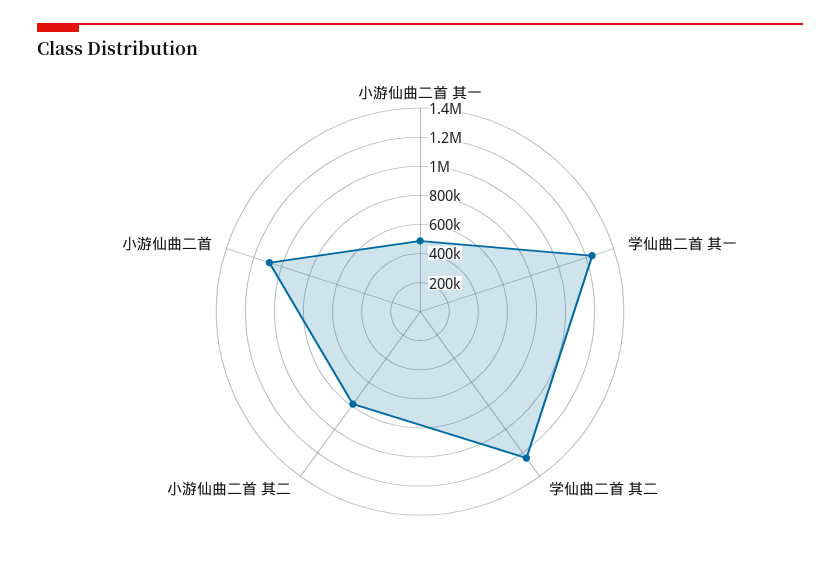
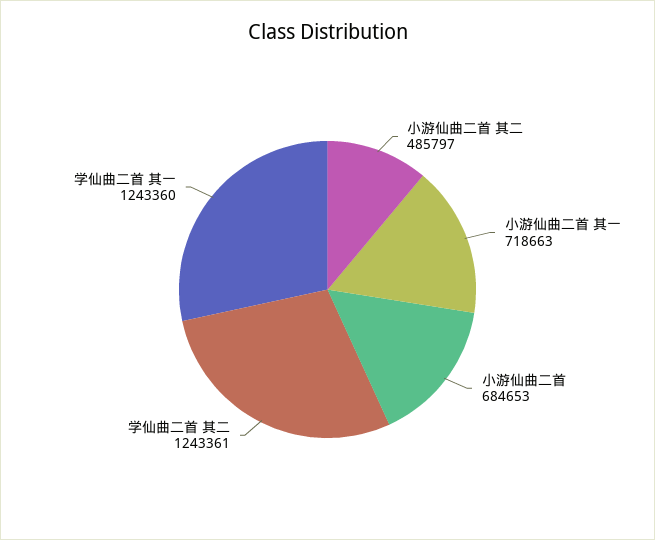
小游仙曲二首 其一: 500000 -> 718663
小游仙曲二首 其二: 800000 -> 485797
小游仙曲二首: 1100000 -> 684653

